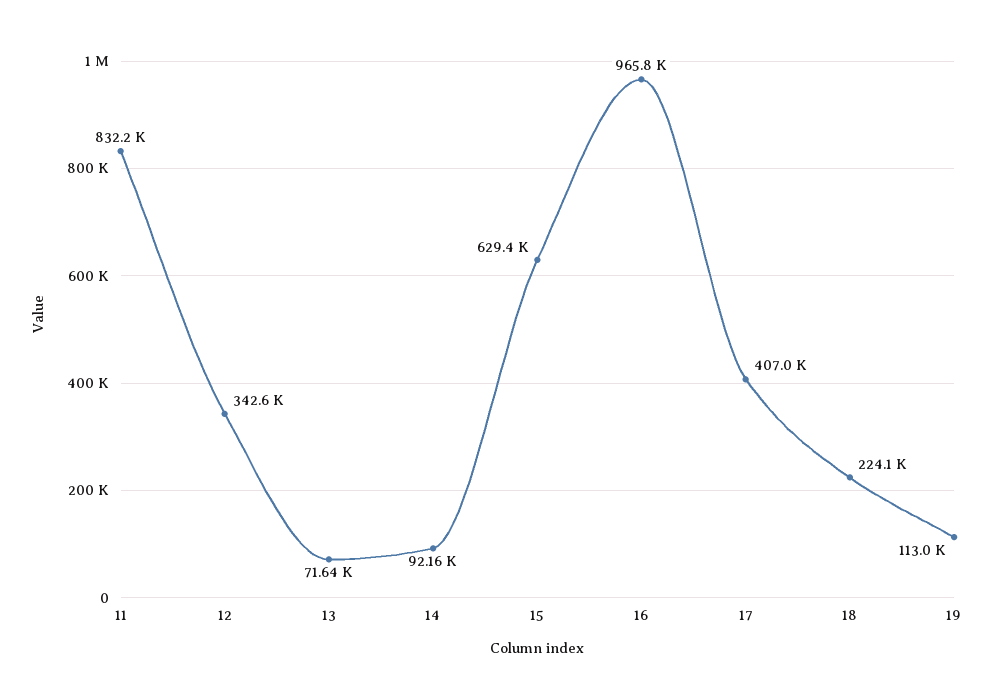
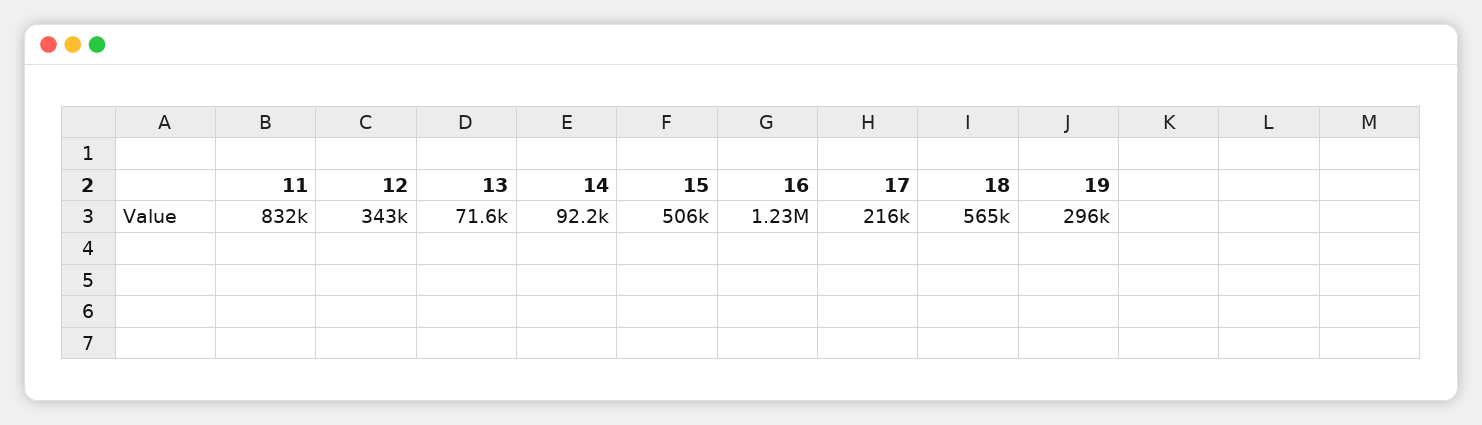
15: 629400 -> 506000
16: 965800 -> 1230000
17: 407000 -> 216000
18: 224100 -> 565000
19: 113000 -> 296000

